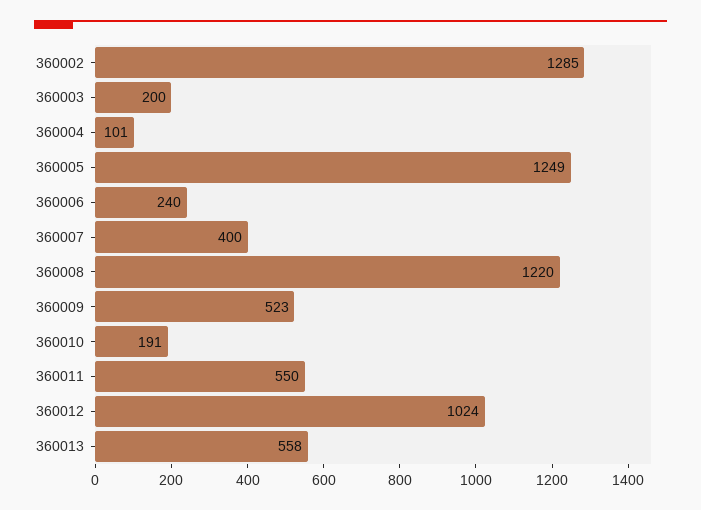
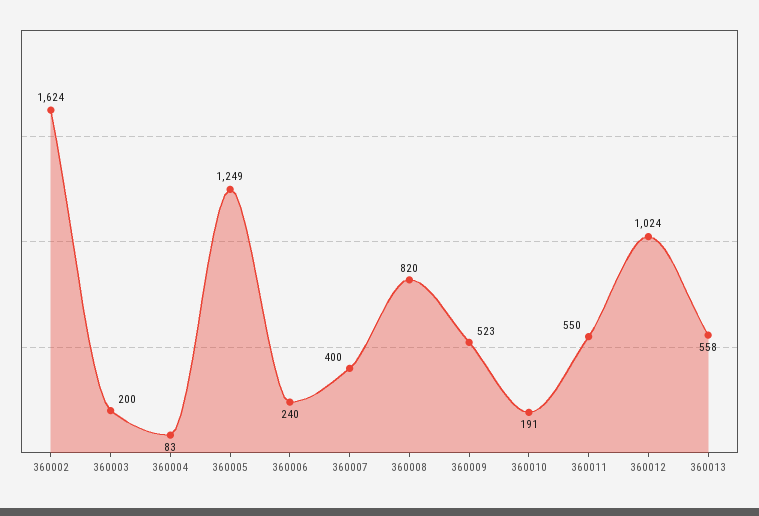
360002: 1285 -> 1624
360004: 101 -> 83
360008: 1220 -> 820

